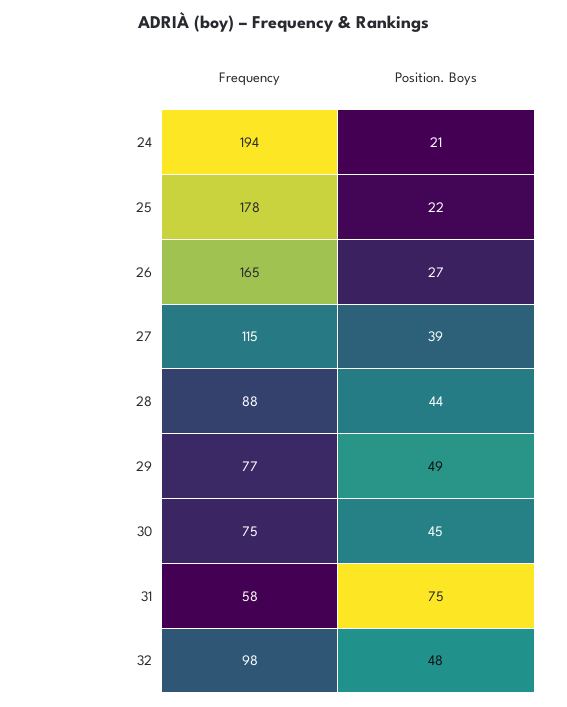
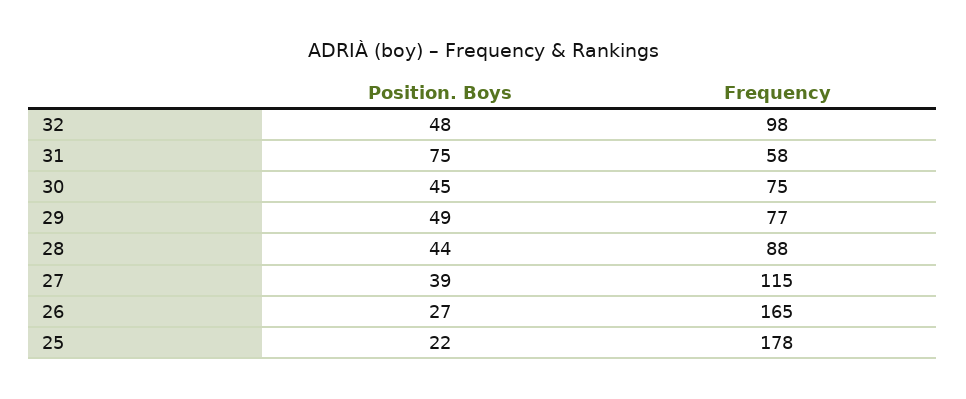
Frequency, 24: 194 -> none
Position. Boys, 24: 21 -> none

